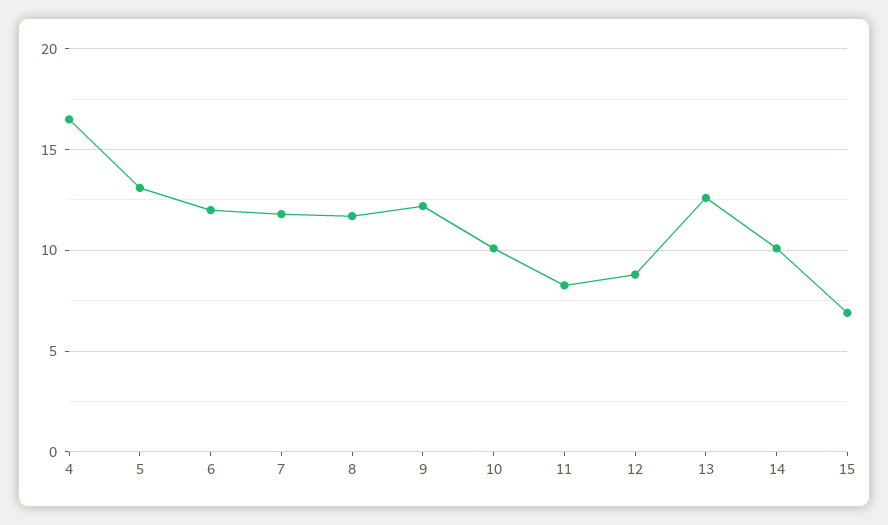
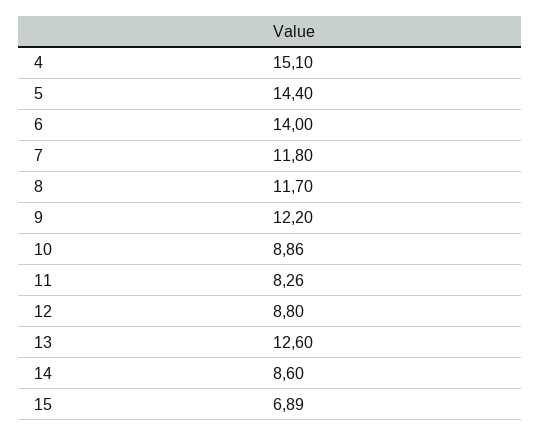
4: 16.5 -> 15.1
5: 13 -> 14.4
6: 12 -> 14
10: 10 -> 8.86
14: 10 -> 8.6

